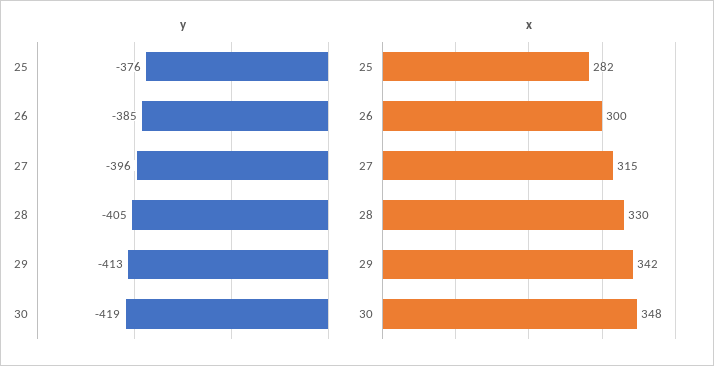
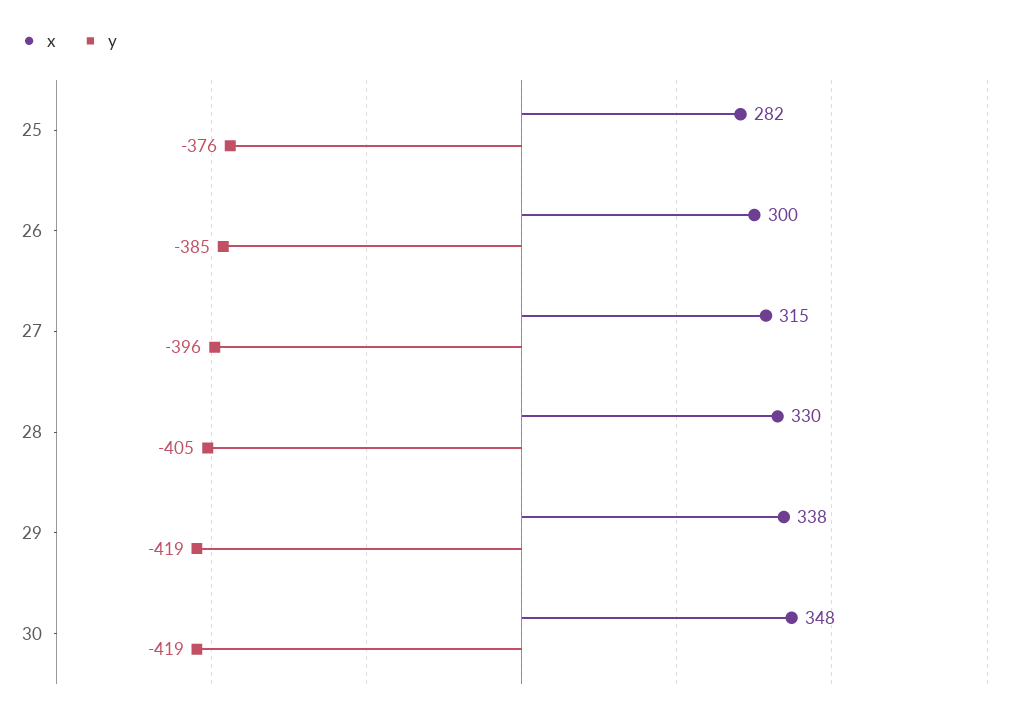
y, 29: -413 -> -419
x, 29: 342 -> 338

